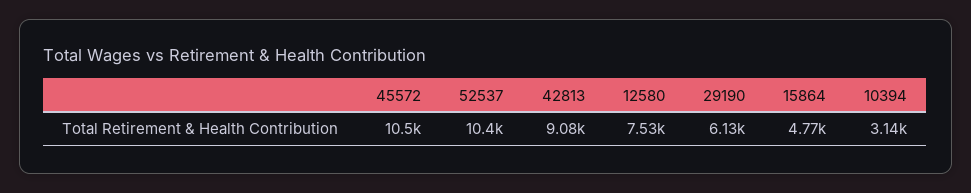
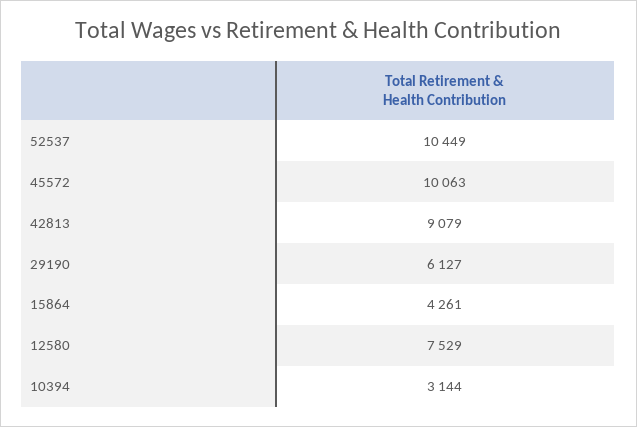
45572: 10500 -> 10063
15864: 4770 -> 4261

